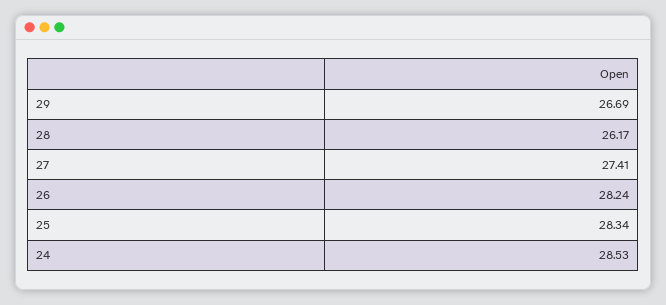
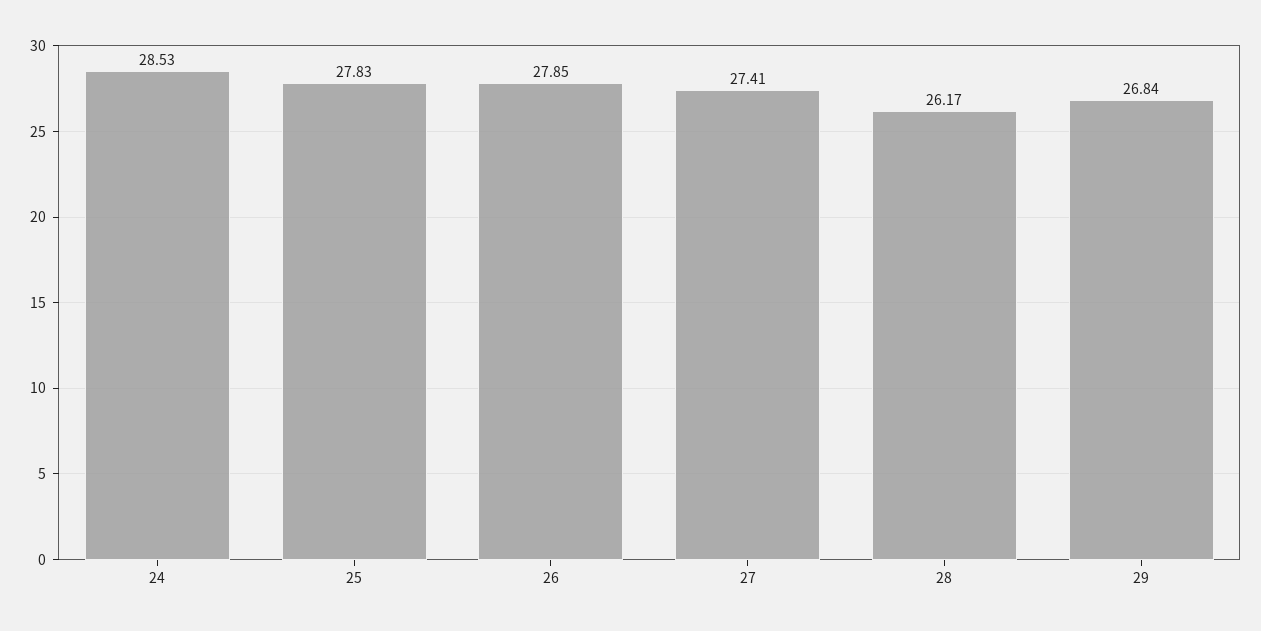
29: 26.69 -> 26.84
26: 28.24 -> 27.85
25: 28.34 -> 27.83

